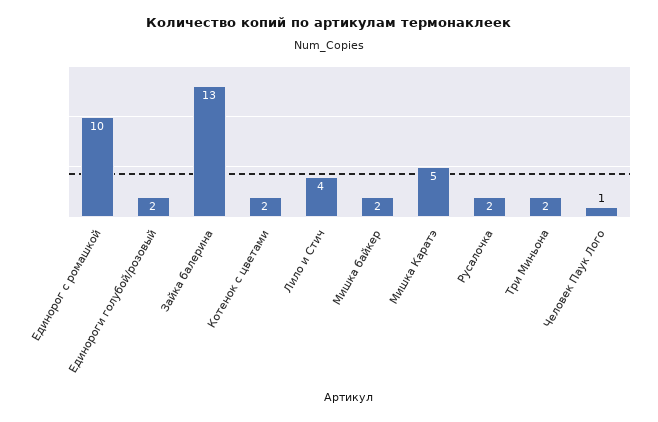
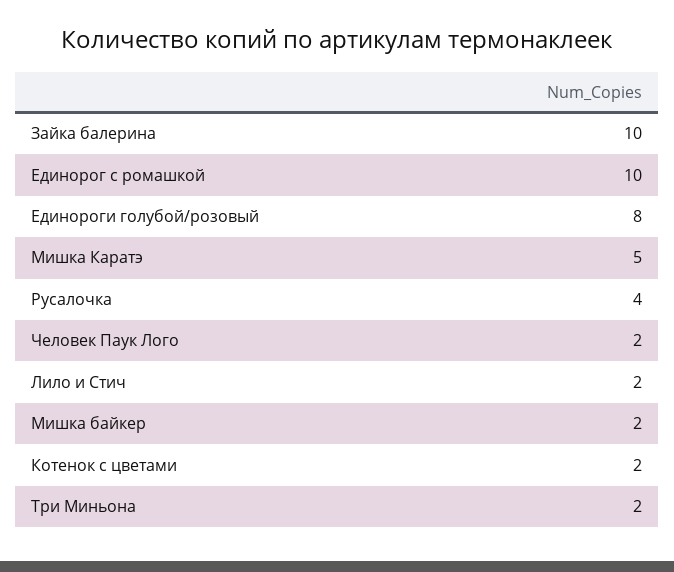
Единороги голубой/розовый: 2 -> 8
Зайка балерина: 13 -> 10
Лило и Стич: 4 -> 2
Русалочка: 2 -> 4
Человек Паук Лого: 1 -> 2

